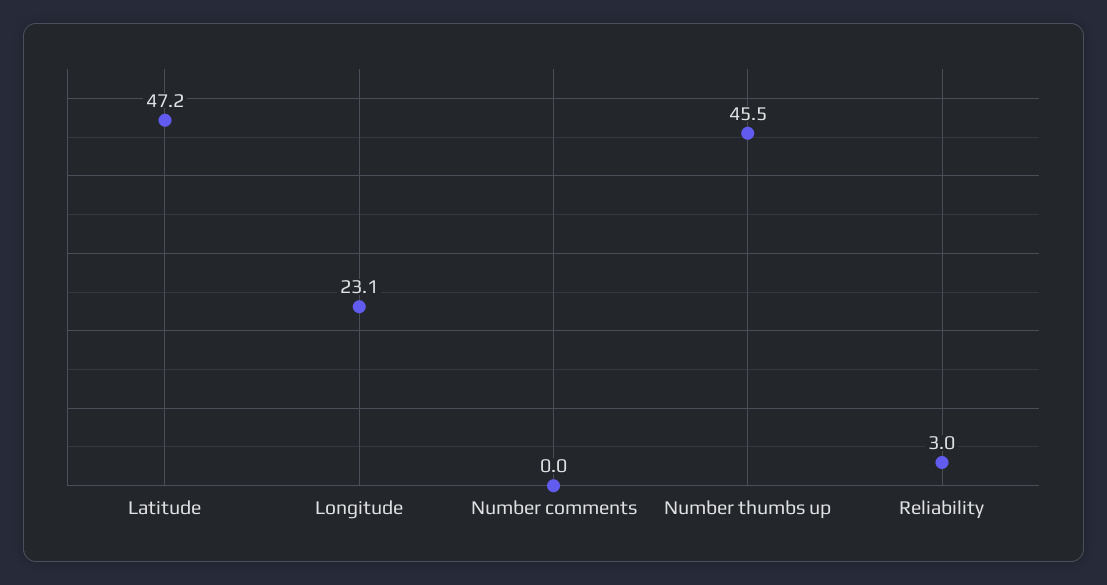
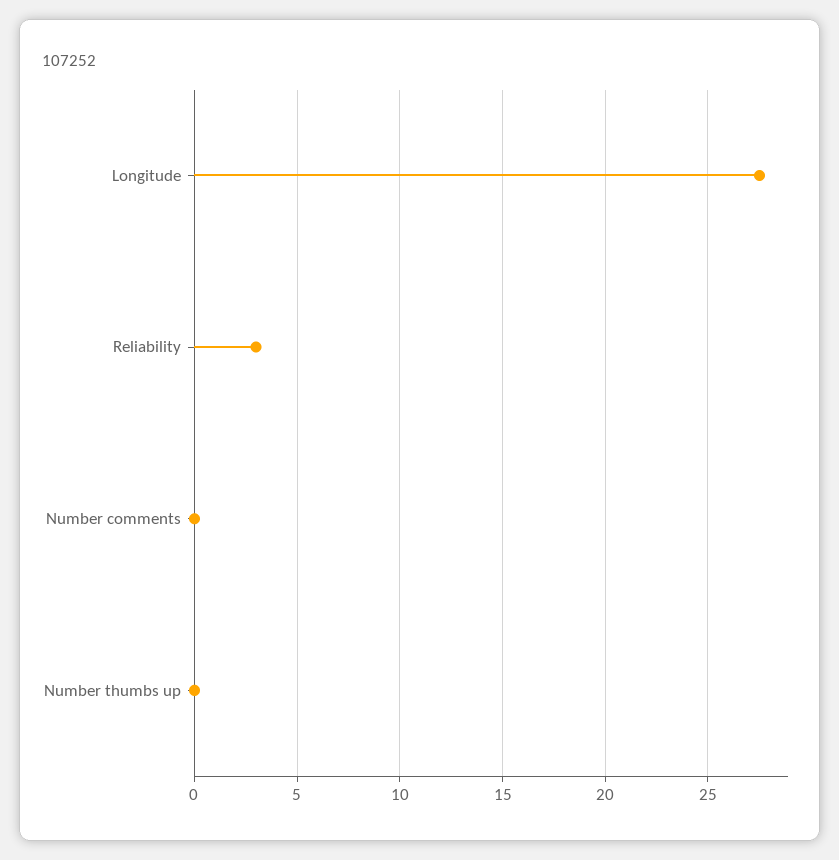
Latitude: 47.2 -> none
Longitude: 23.1 -> 27.5
Number thumbs up: 45.5 -> 0

